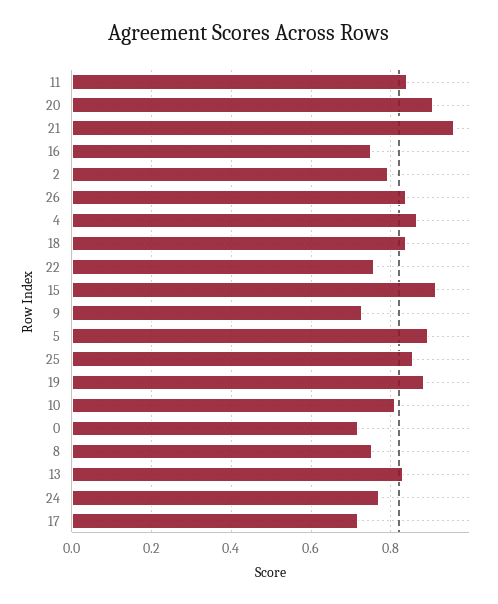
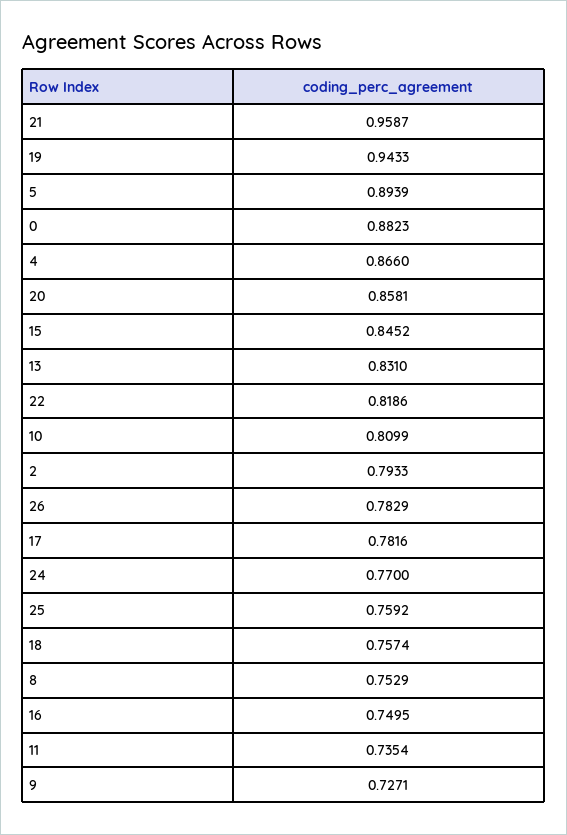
11: 0.84 -> 0.7354
20: 0.9 -> 0.8581
26: 0.84 -> 0.7829
18: 0.84 -> 0.7574
22: 0.76 -> 0.8186
15: 0.92 -> 0.8452
25: 0.86 -> 0.7592
19: 0.88 -> 0.9433
0: 0.72 -> 0.8823
17: 0.72 -> 0.7816

